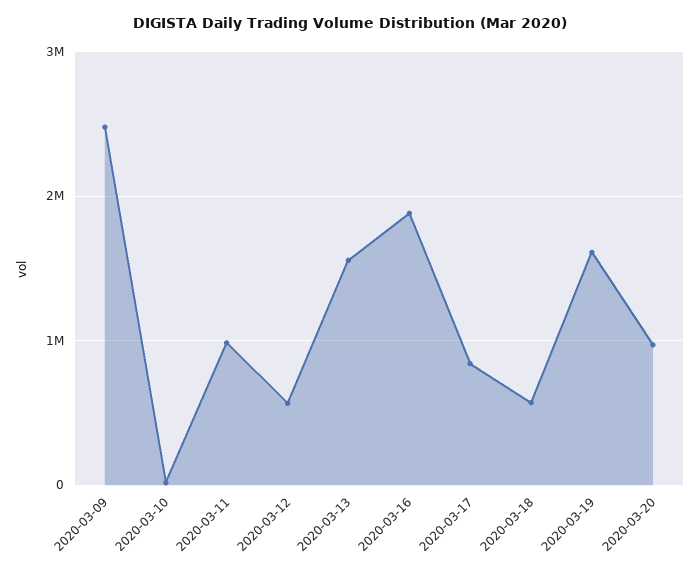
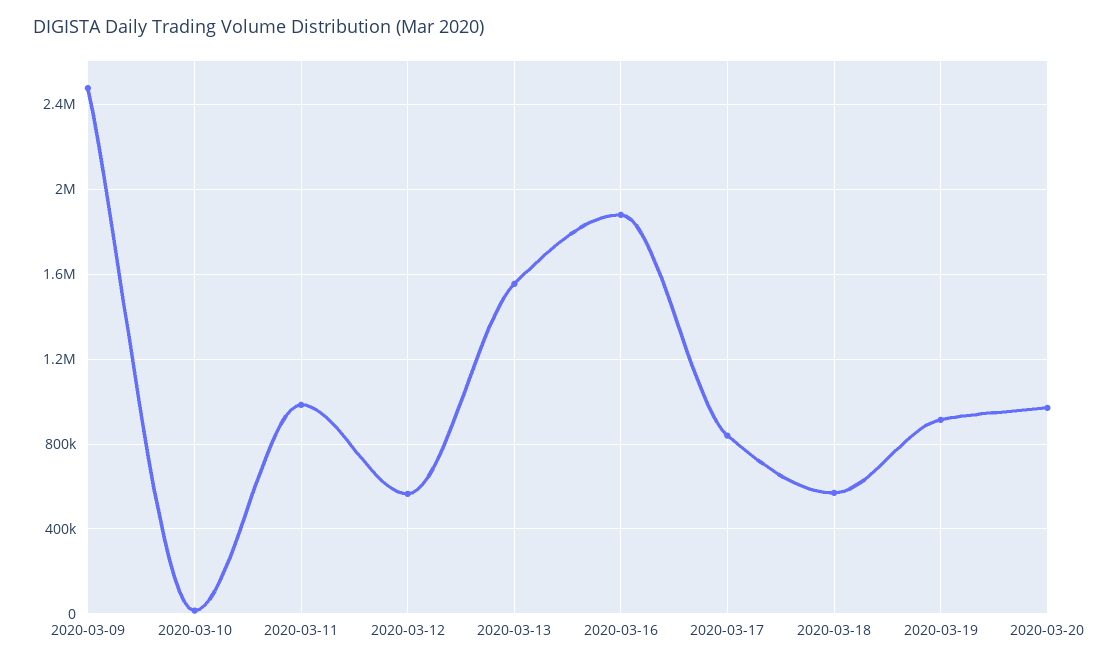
2020-03-19: 1600000 -> 900000

